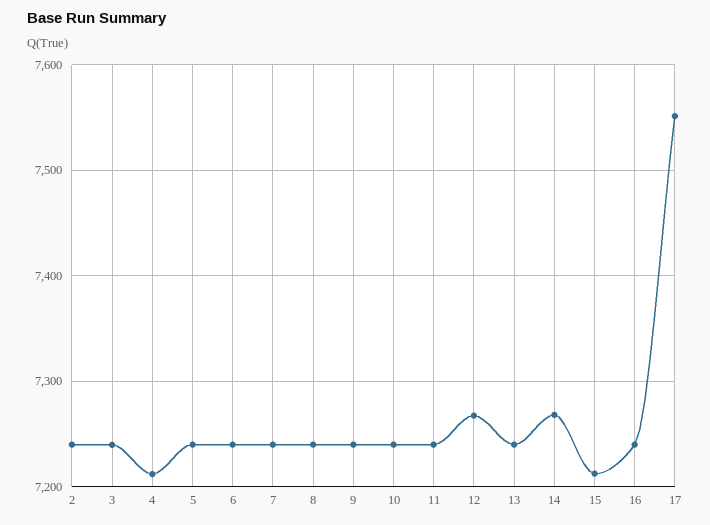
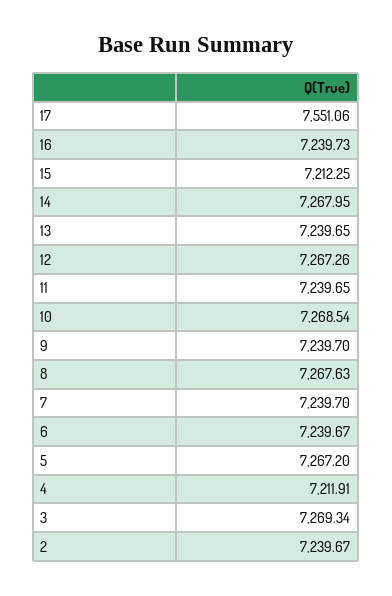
3: 7240 -> 7269.34
5: 7240 -> 7267.2
8: 7240 -> 7267.63
10: 7240 -> 7268.54

